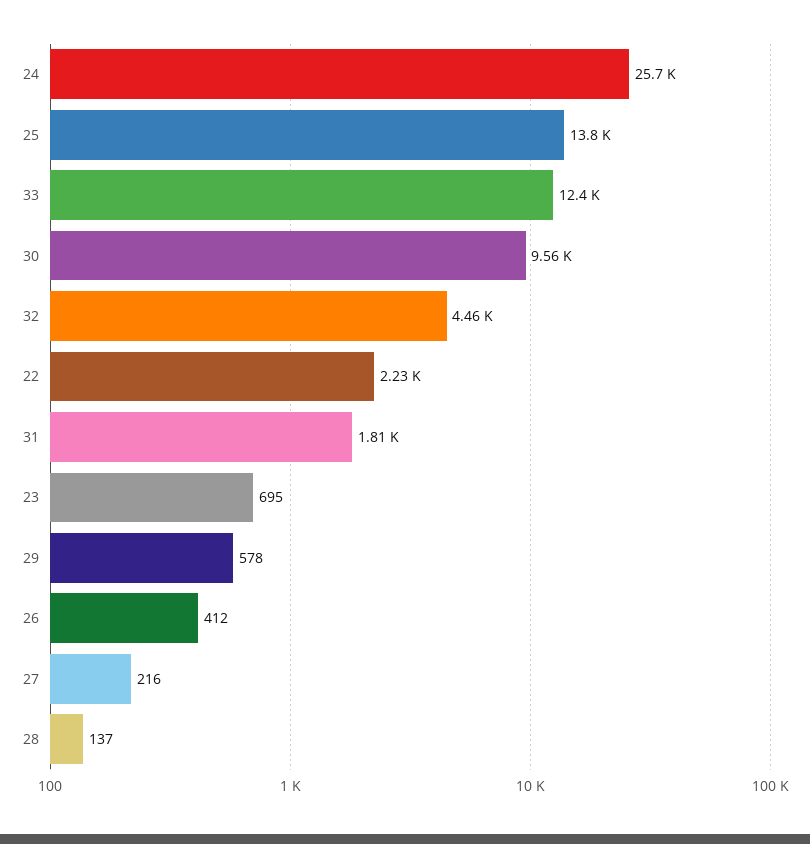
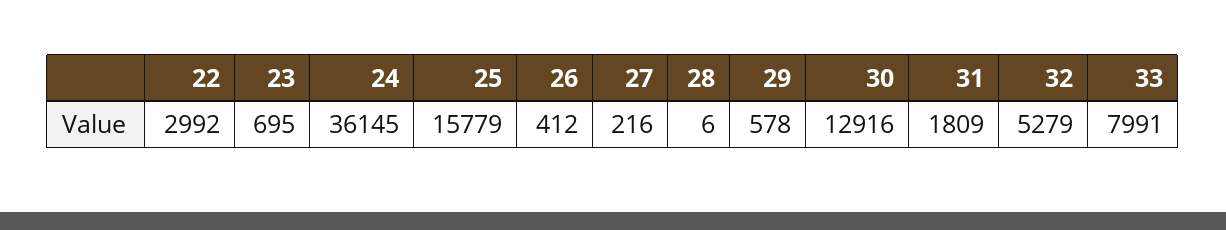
24: 25700 -> 36145
25: 13800 -> 15779
33: 12400 -> 7991
30: 9560 -> 12916
32: 4460 -> 5279
22: 2230 -> 2992
28: 137 -> 6

